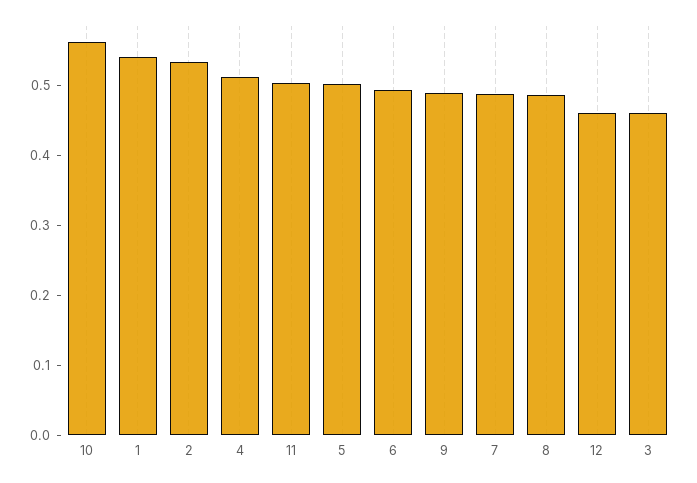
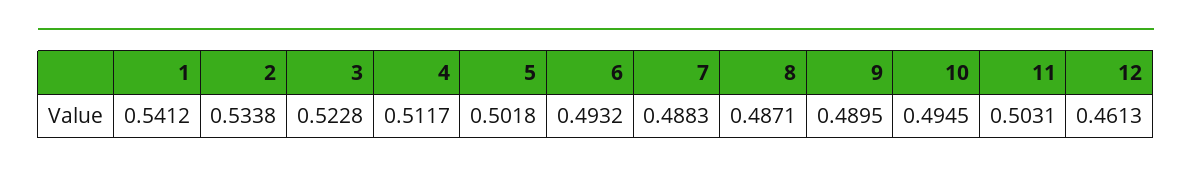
10: 0.56 -> 0.4945
3: 0.46 -> 0.5228

